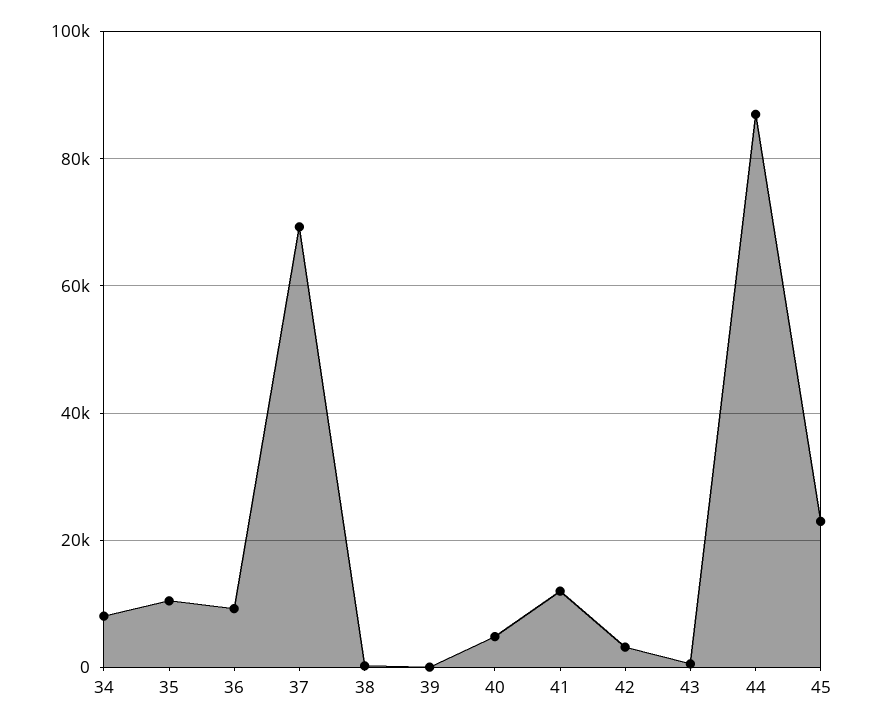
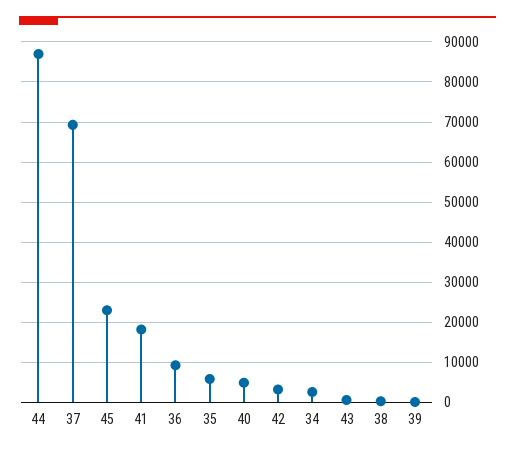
34: 8000 -> 2000
35: 10000 -> 6000
41: 12000 -> 18000

